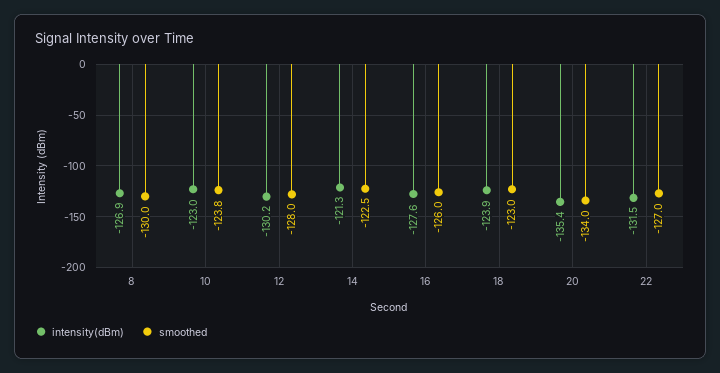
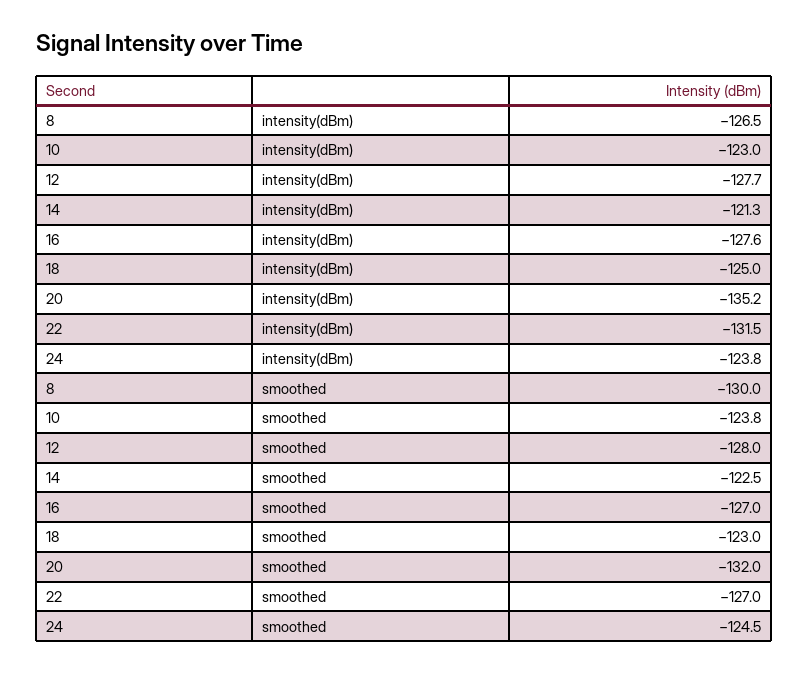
intensity(dBm), 8: -126.9 -> -126.5
intensity(dBm), 12: -130.2 -> -127.7
smoothed, 16: -126 -> -127
intensity(dBm), 18: -123.9 -> -125
intensity(dBm), 20: -135.4 -> -135.2
smoothed, 20: -134 -> -132
intensity(dBm), 24: none -> -123.8
smoothed, 24: none -> -124.5

